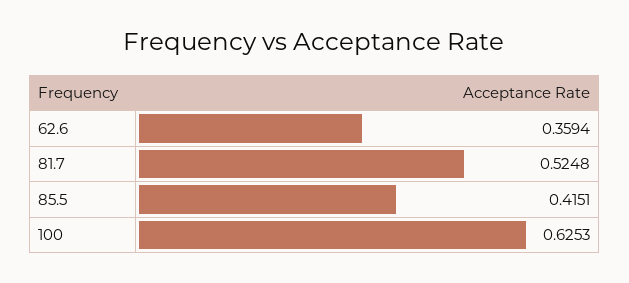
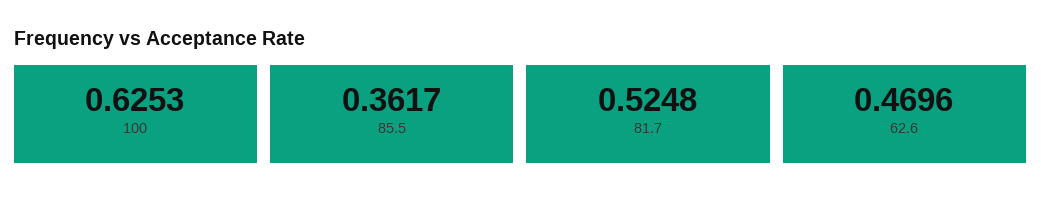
62.6: 0.3594 -> 0.4696
85.5: 0.4151 -> 0.3617

